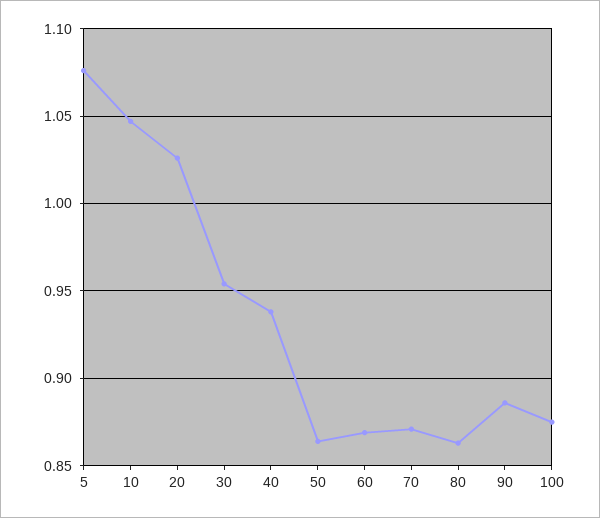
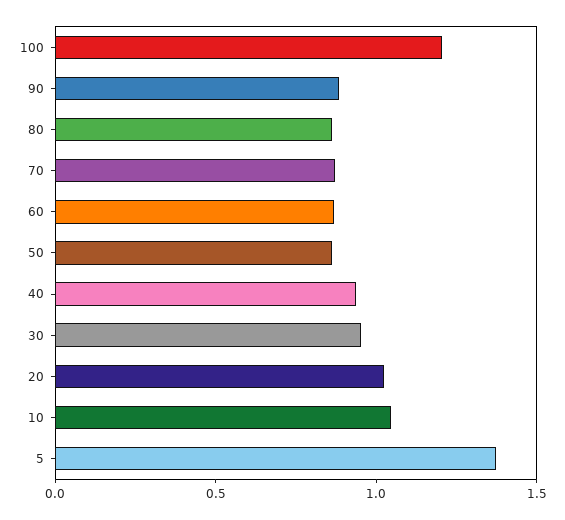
5: 1.075 -> 1.4
100: 0.875 -> 1.2

